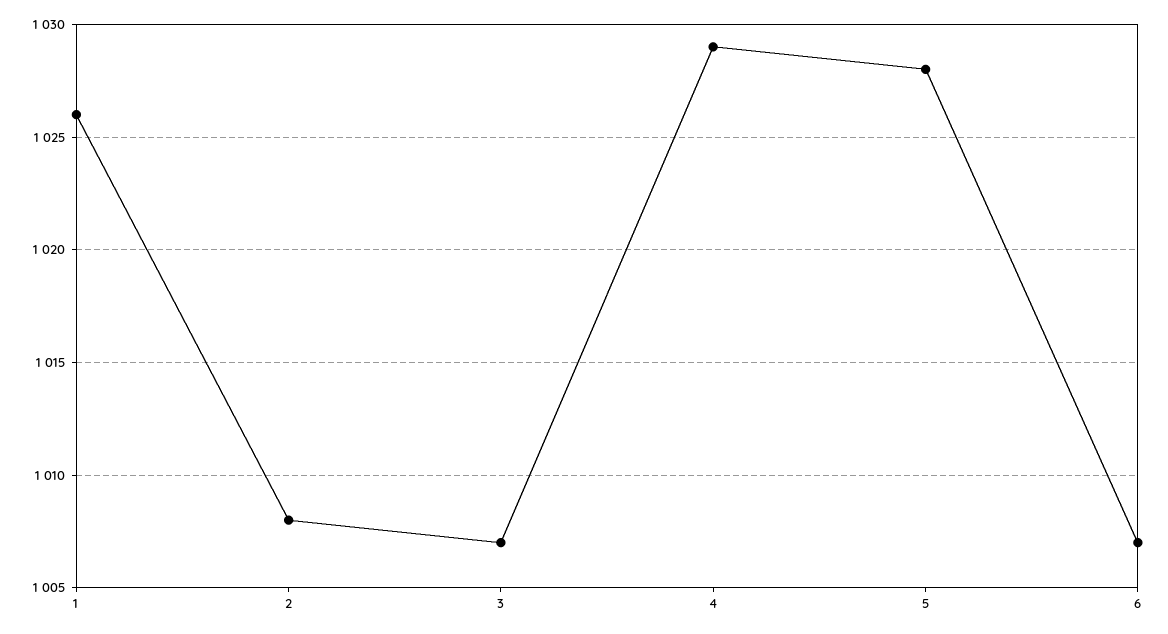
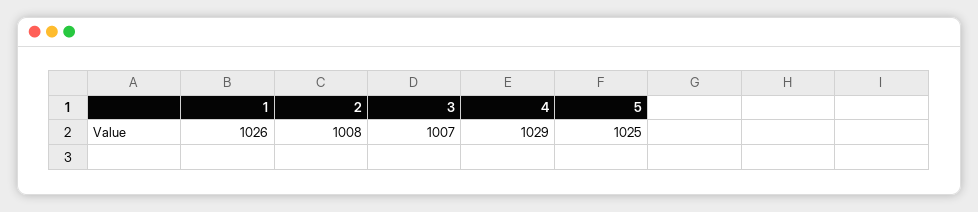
5: 1028 -> 1025
6: 1007 -> none

